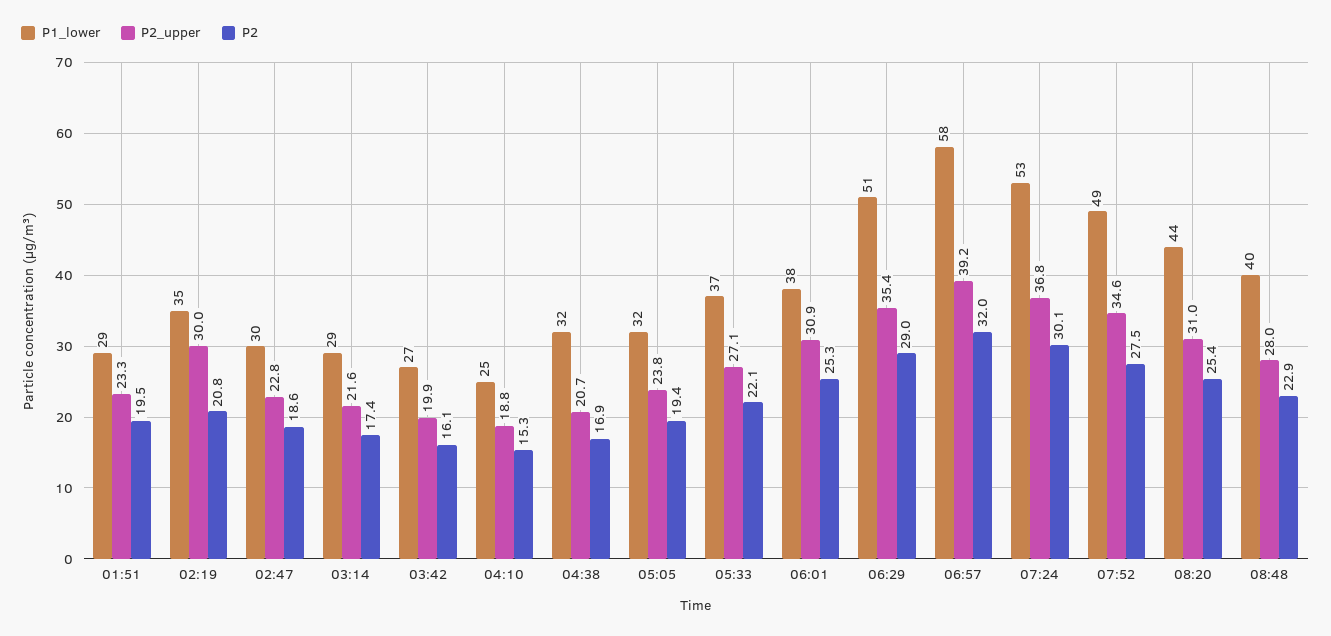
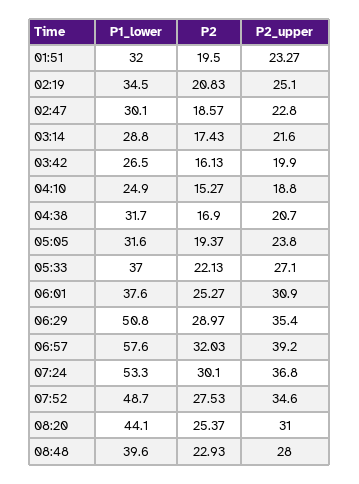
P1_lower, 01:51: 29 -> 32
P2_upper, 02:19: 30 -> 25.1

